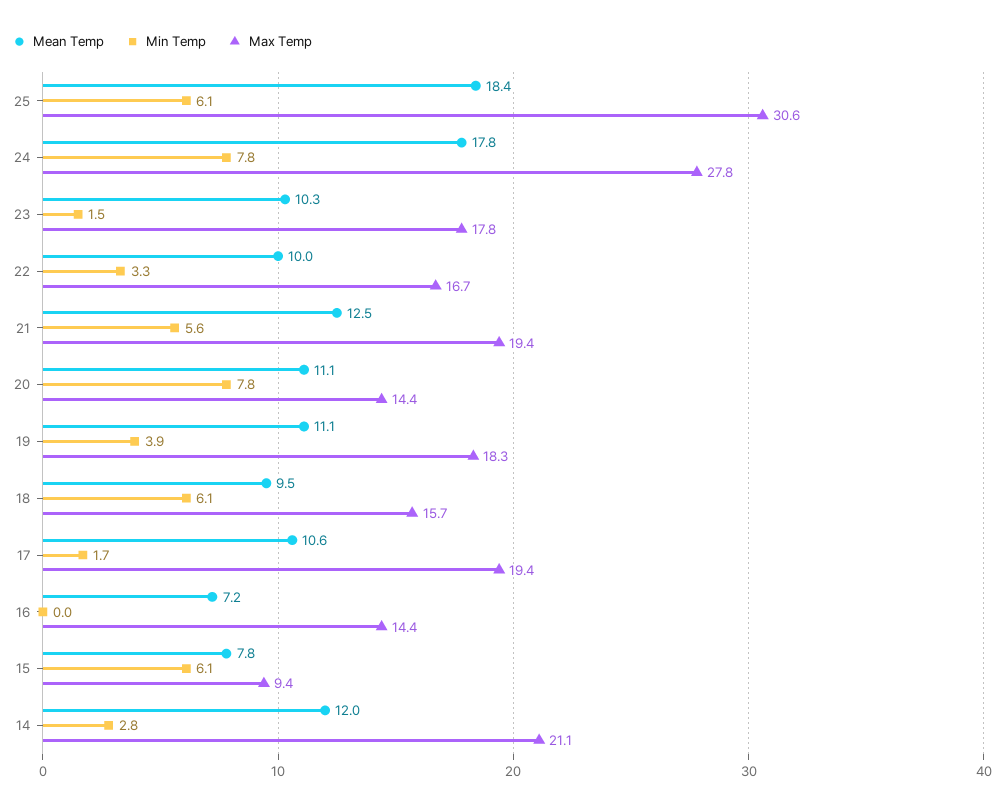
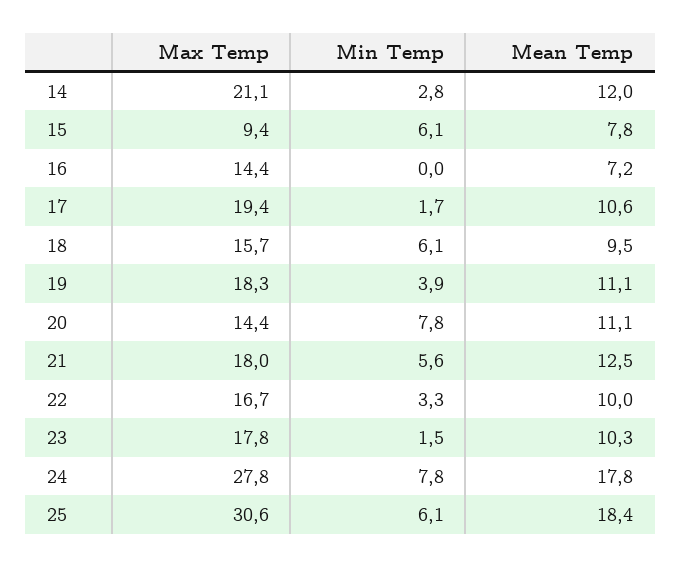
Max Temp, 21: 19.4 -> 18

